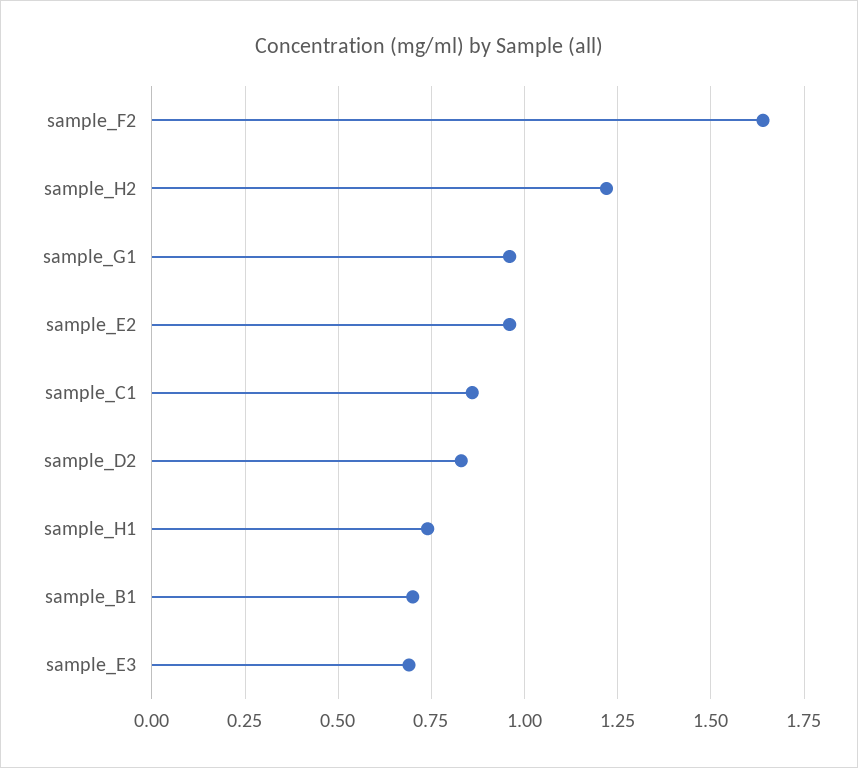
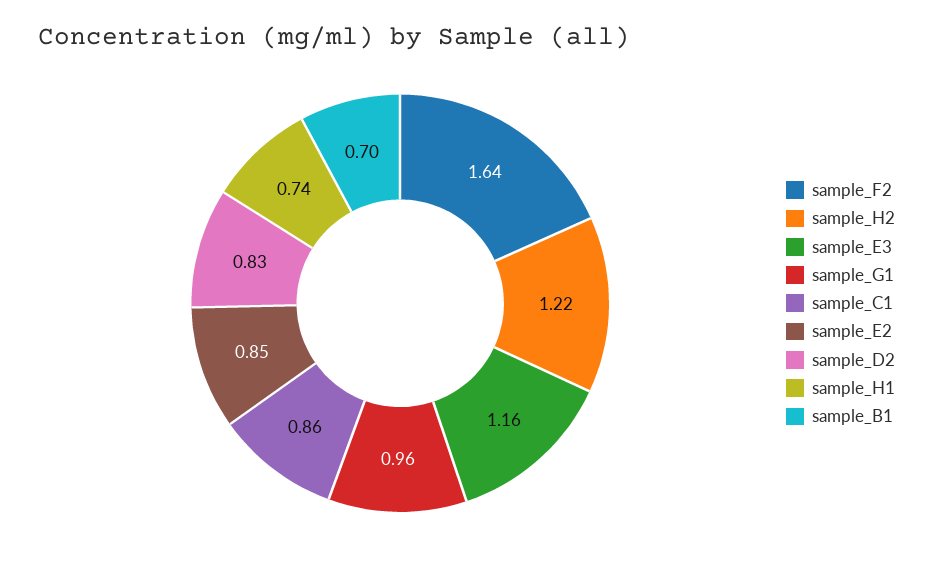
sample_E2: 0.95 -> 0.85
sample_E3: 0.7 -> 1.16

